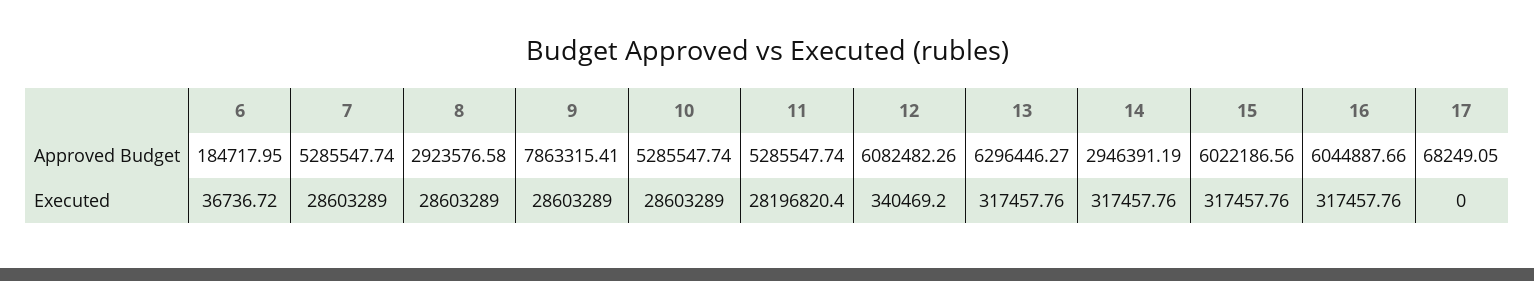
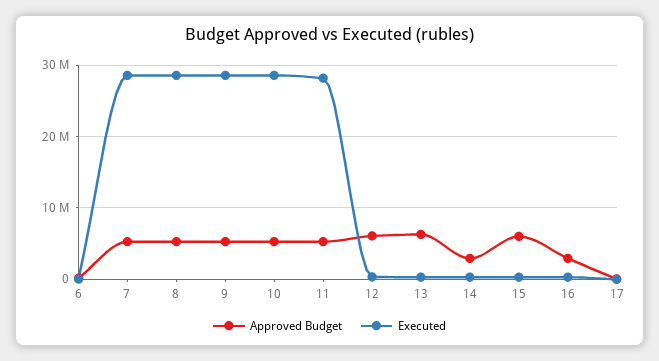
Approved Budget, 8: 2923576.58 -> 5000000
Approved Budget, 9: 7863315.41 -> 5000000
Approved Budget, 16: 6044887.66 -> 3000000

